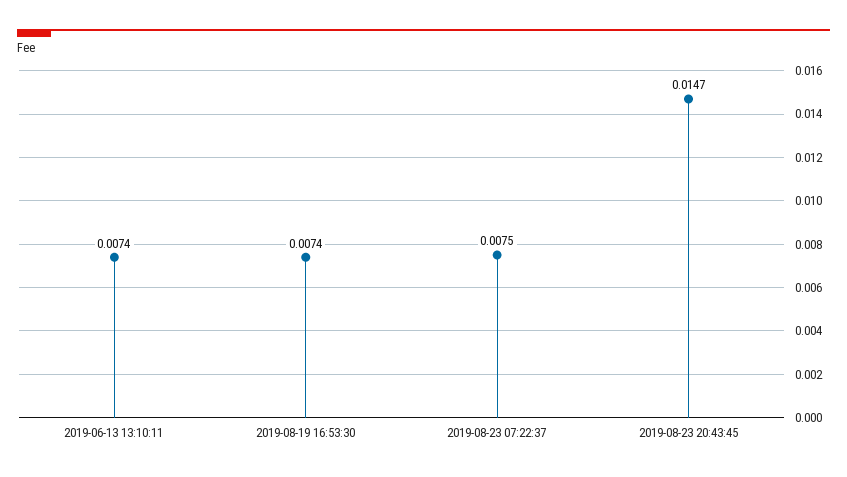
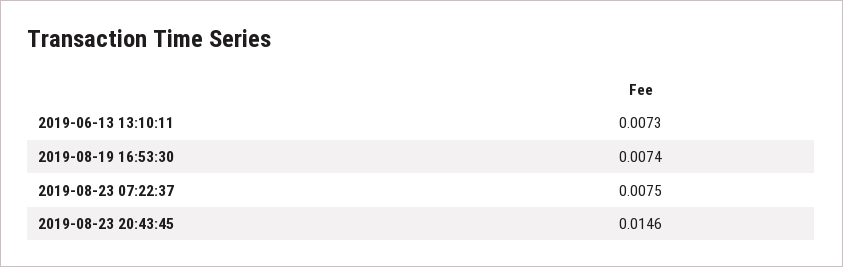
2019-06-13 13:10:11: 0.0074 -> 0.0073
2019-08-23 20:43:45: 0.0147 -> 0.0146

